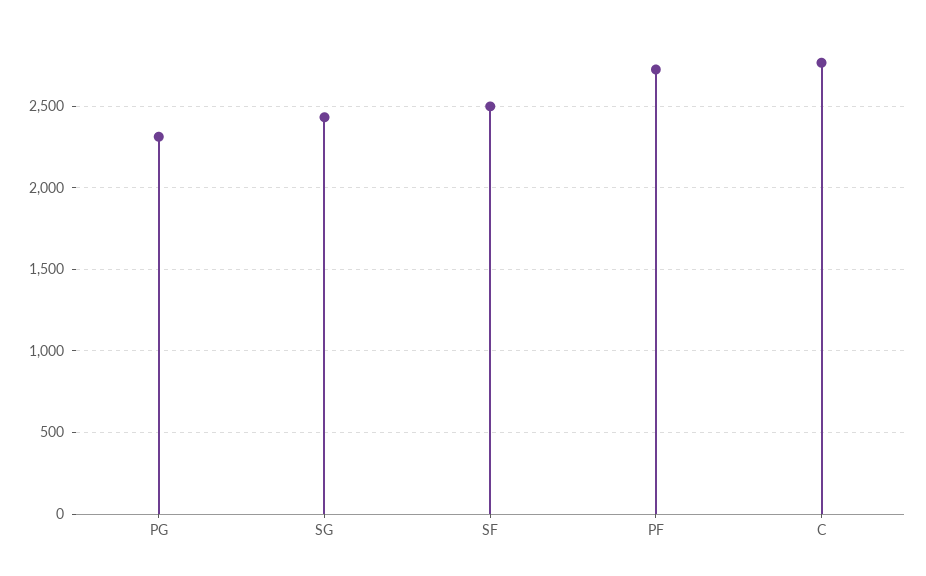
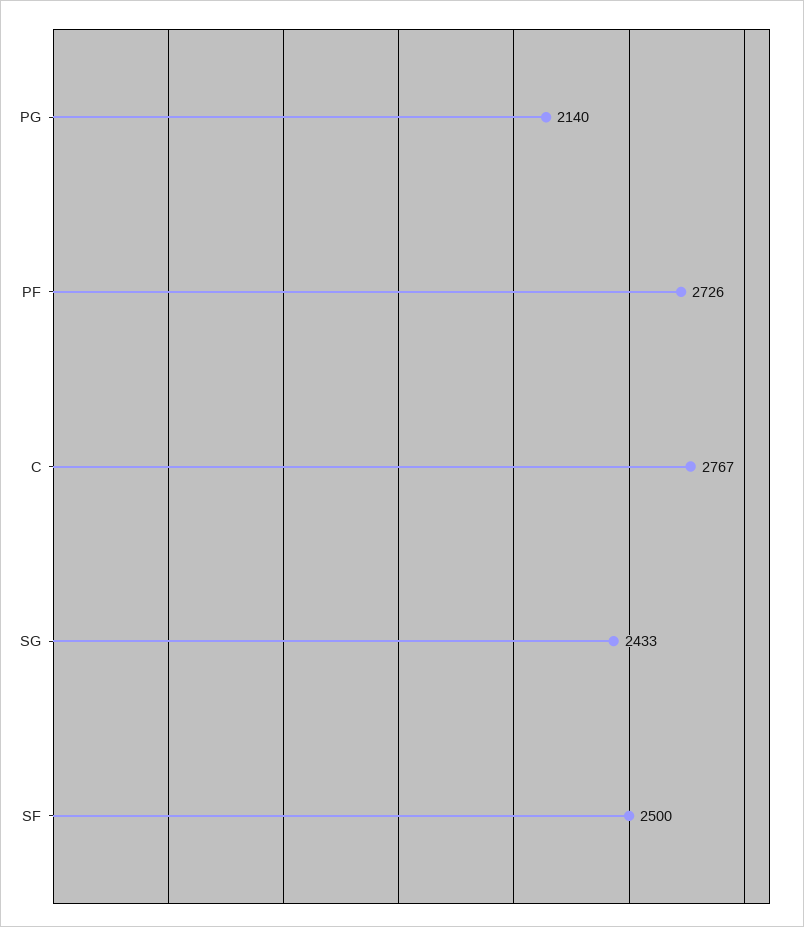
PG: 2300 -> 2140

